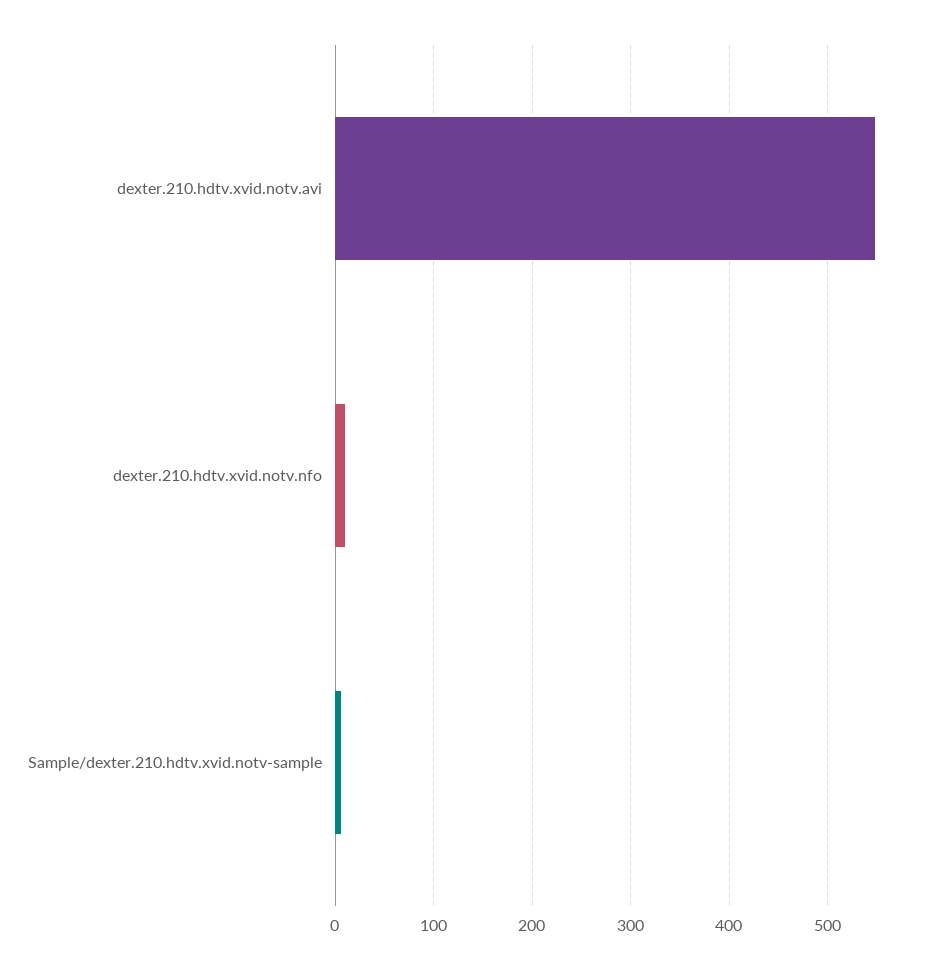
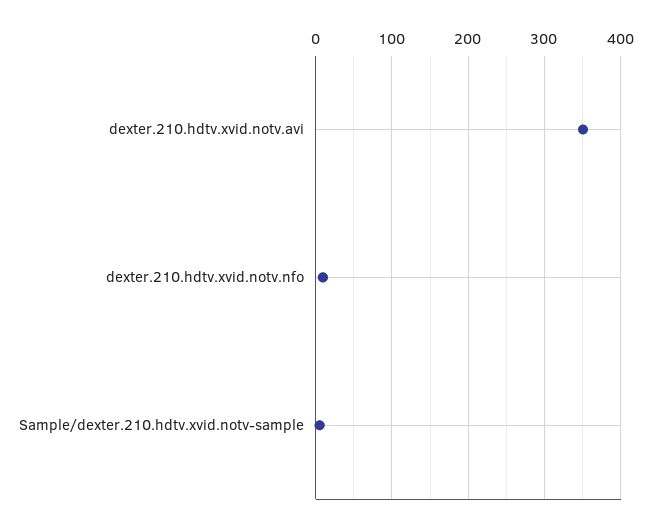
dexter.210.hdtv.xvid.notv.avi: 550 -> 350

